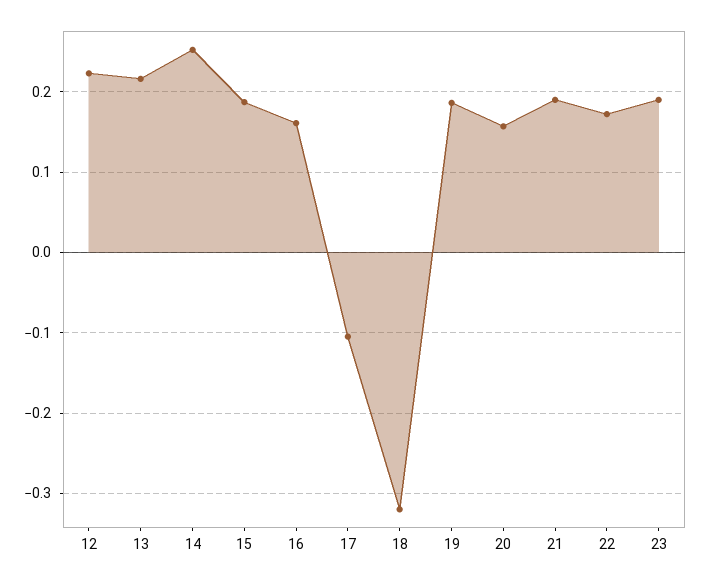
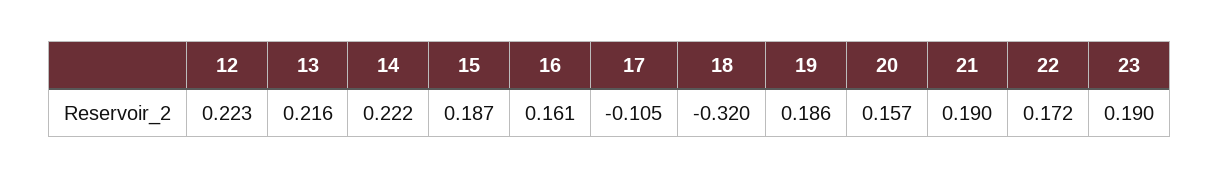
14: 0.25 -> 0.222

